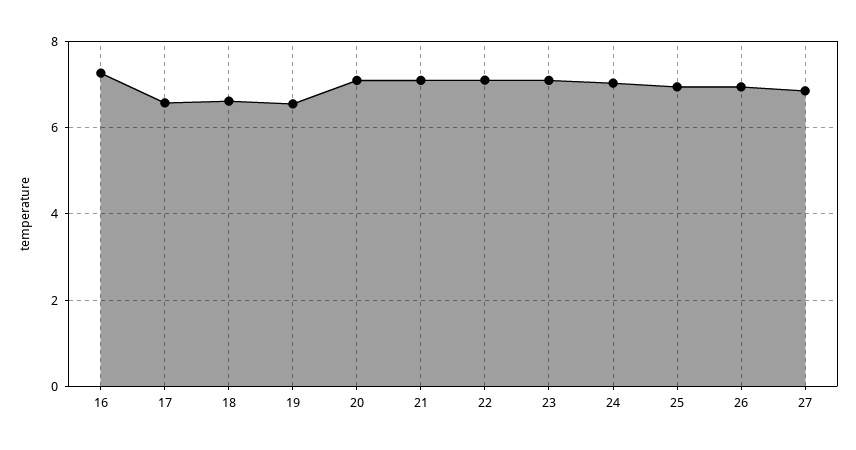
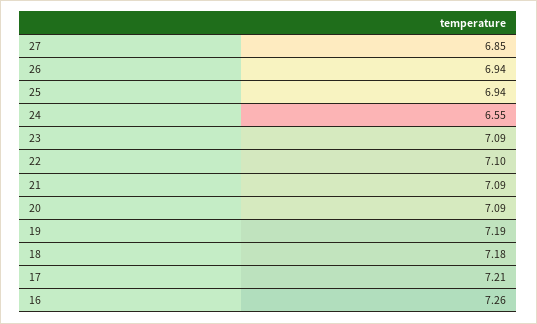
17: 6.6 -> 7.21
18: 6.6 -> 7.18
19: 6.6 -> 7.19
24: 7 -> 6.55

